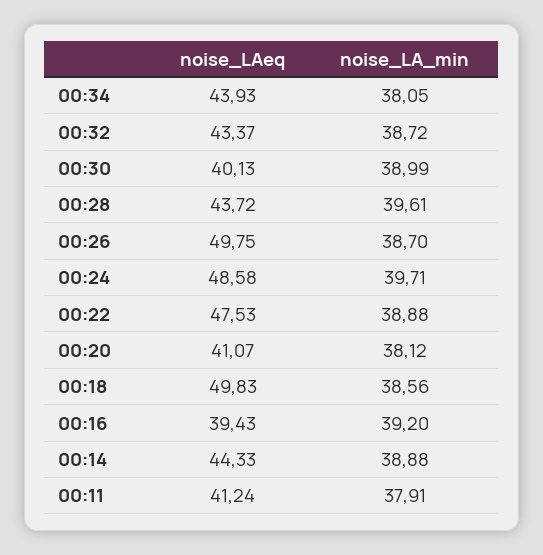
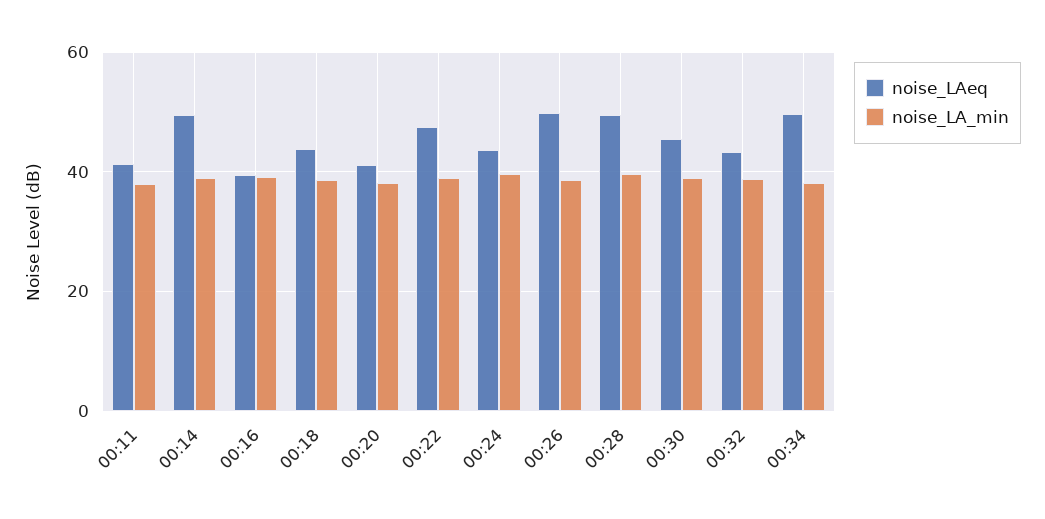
noise_LAeq, 00:34: 43.93 -> 50
noise_LAeq, 00:30: 40.13 -> 46
noise_LAeq, 00:28: 43.72 -> 50
noise_LAeq, 00:24: 48.58 -> 44
noise_LAeq, 00:18: 49.83 -> 44
noise_LAeq, 00:14: 44.33 -> 50

